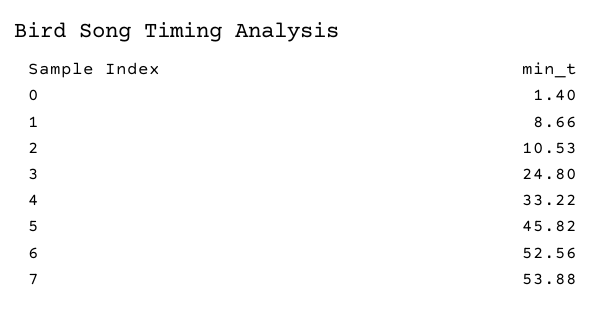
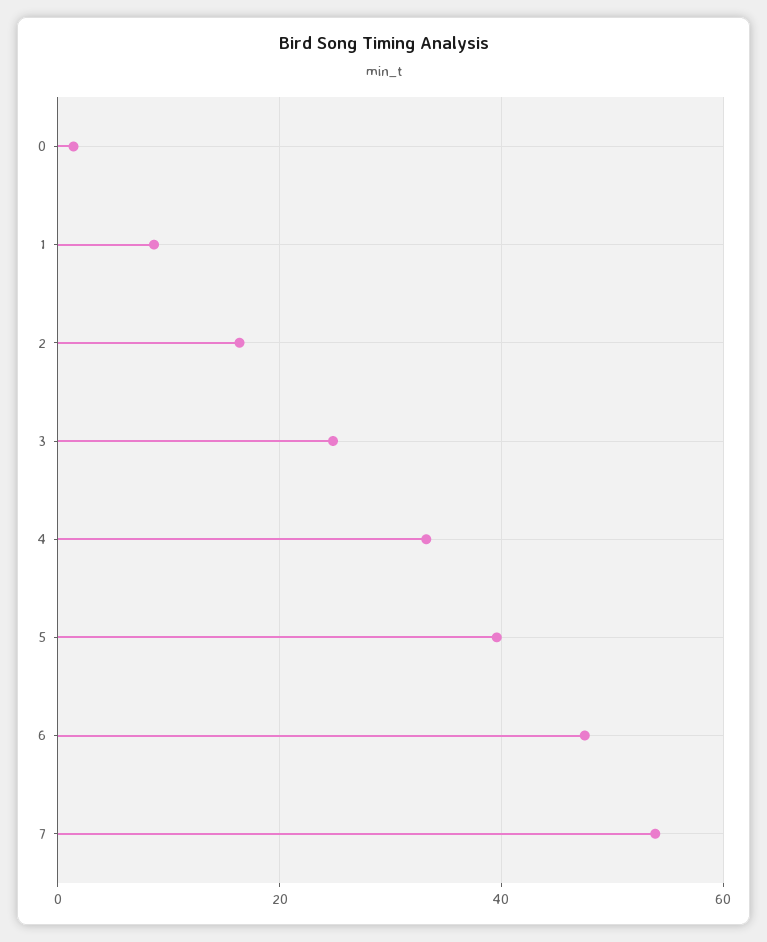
2: 10.53 -> 16
5: 45.82 -> 40
6: 52.56 -> 48

